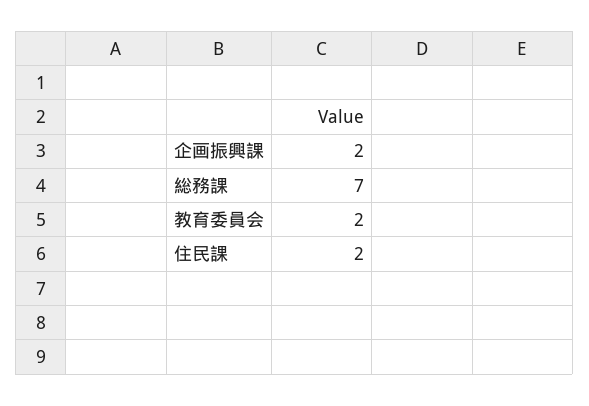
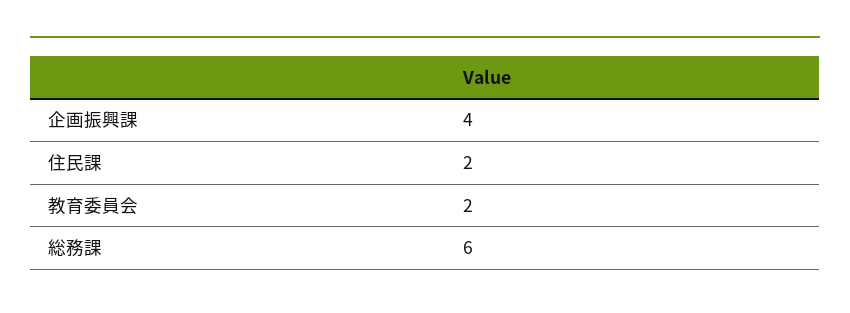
企画振興課: 2 -> 4
総務課: 7 -> 6

